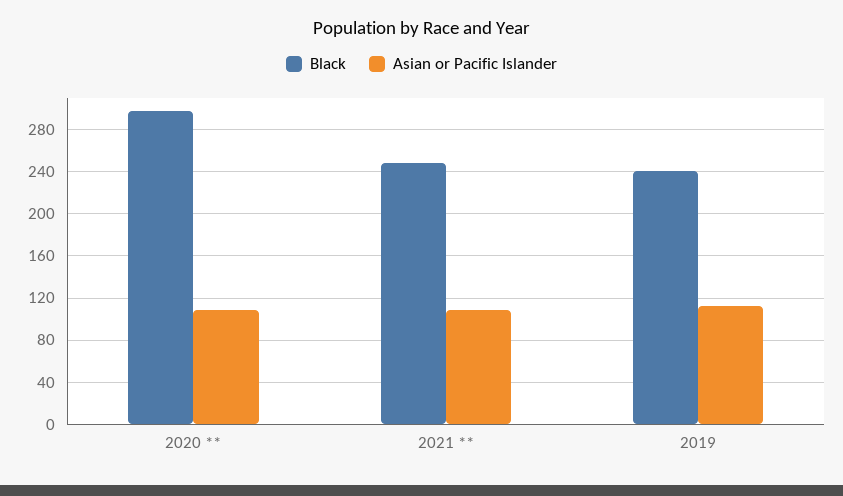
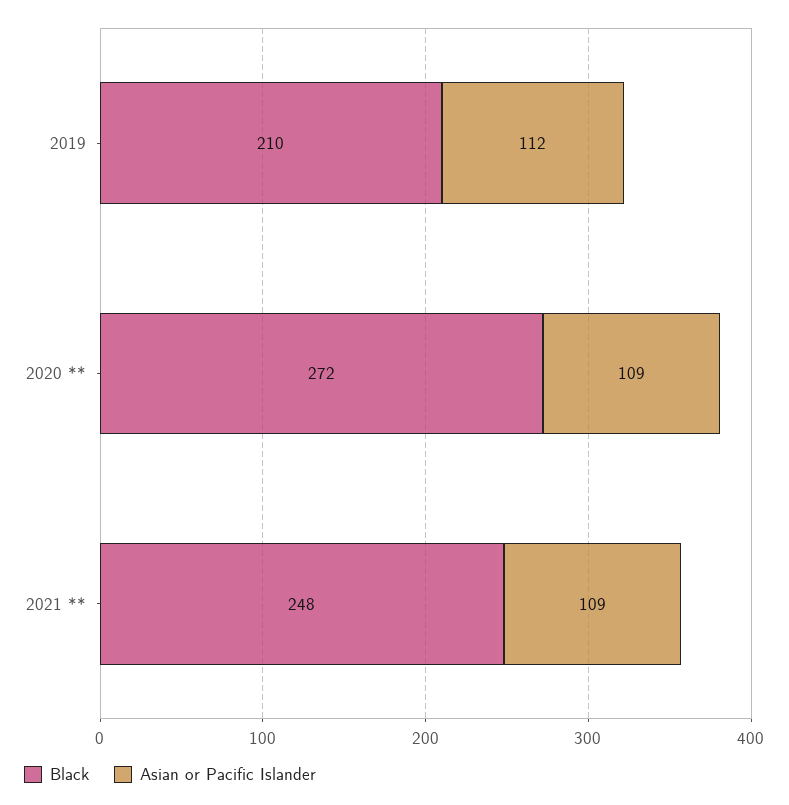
Black, 2020 **: 300 -> 272
Black, 2019: 240 -> 210

